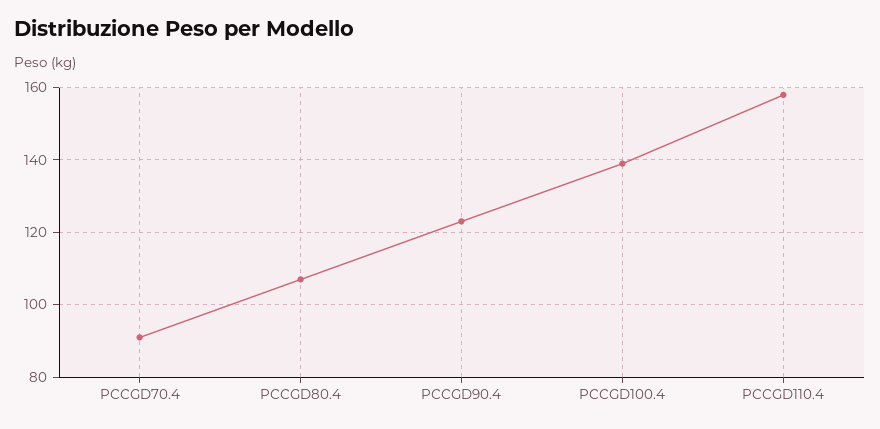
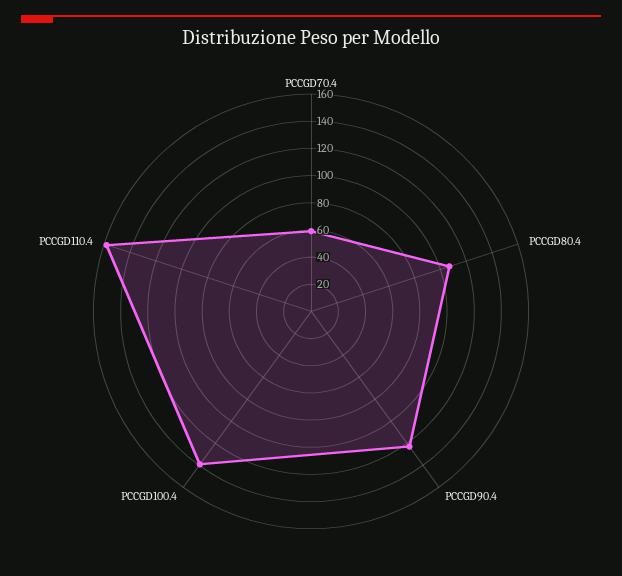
PCCGD70.4: 90 -> 60

